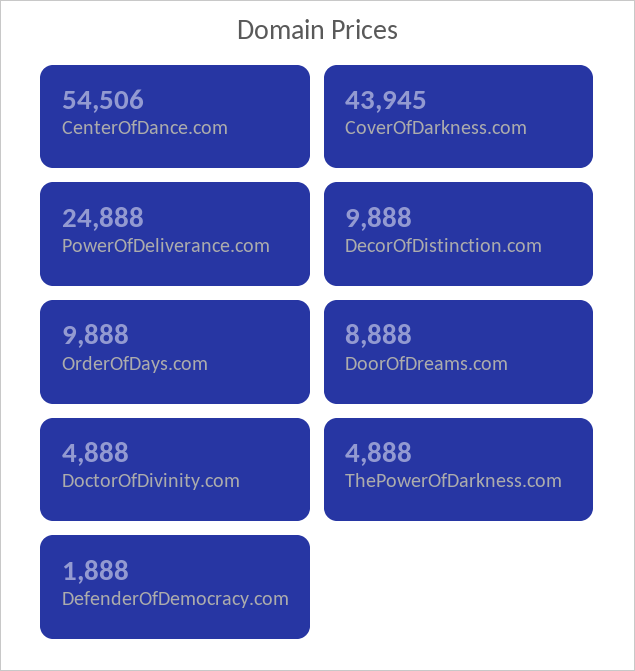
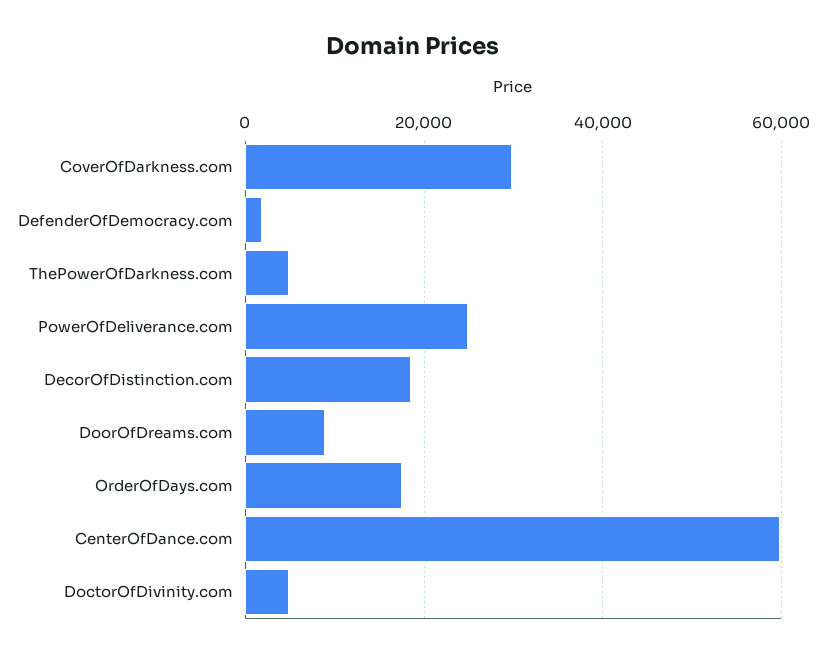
CenterOfDance.com: 54506 -> 60000
CoverOfDarkness.com: 43945 -> 30000
DecorOfDistinction.com: 9888 -> 18000
OrderOfDays.com: 9888 -> 18000

